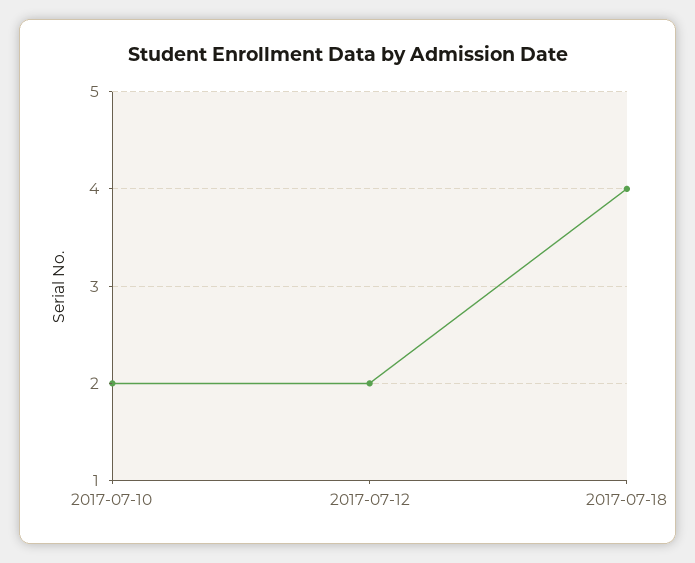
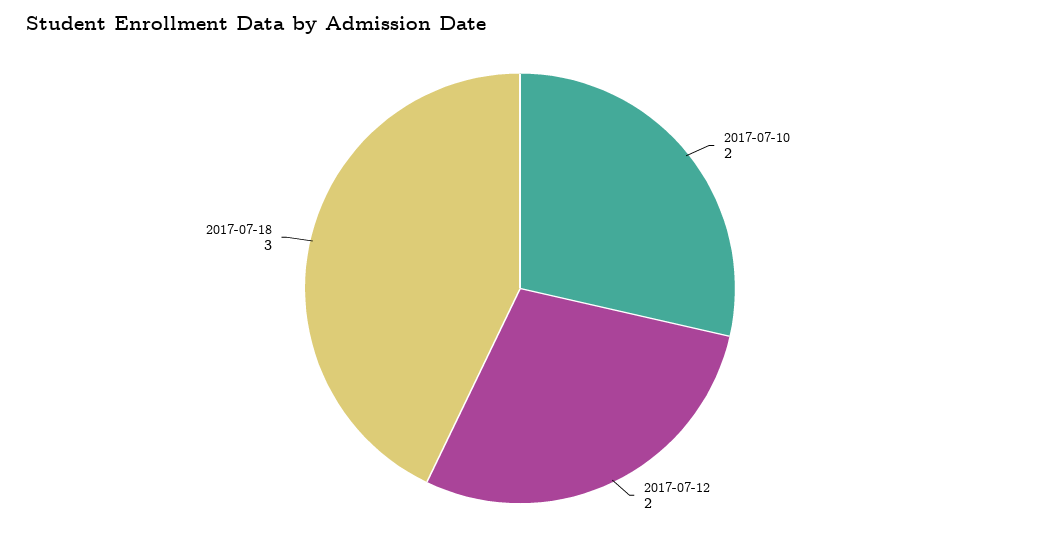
2017-07-18: 4 -> 3

